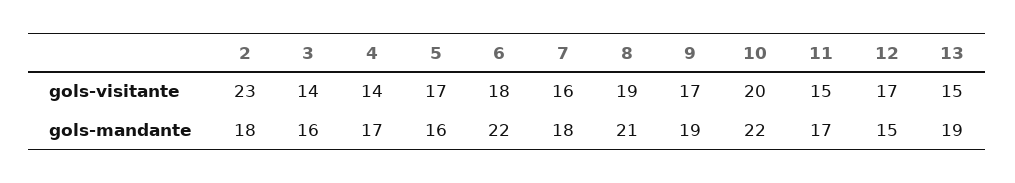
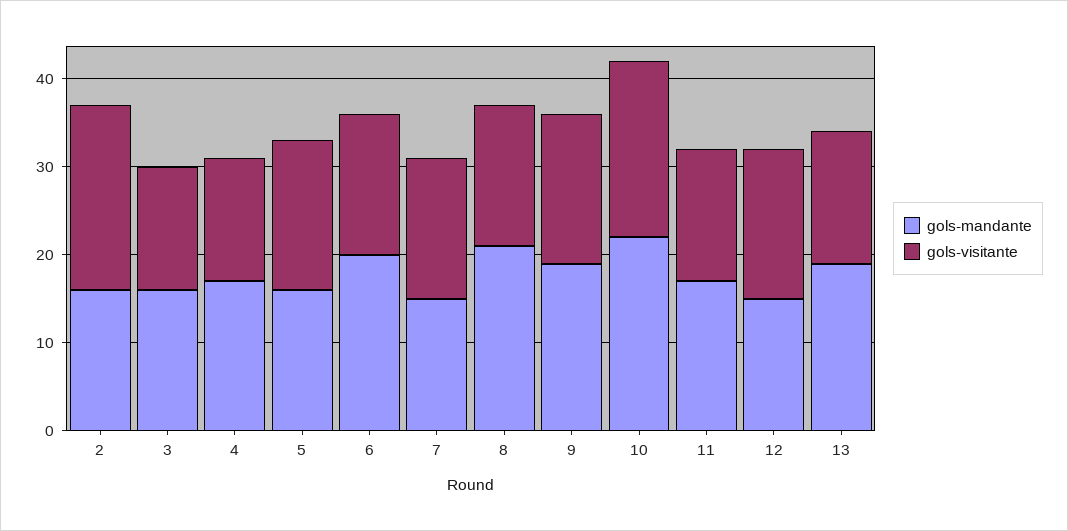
gols-visitante, 2: 23 -> 21
gols-visitante, 6: 18 -> 16
gols-visitante, 8: 19 -> 16
gols-mandante, 2: 18 -> 16
gols-mandante, 6: 22 -> 20
gols-mandante, 7: 18 -> 15

